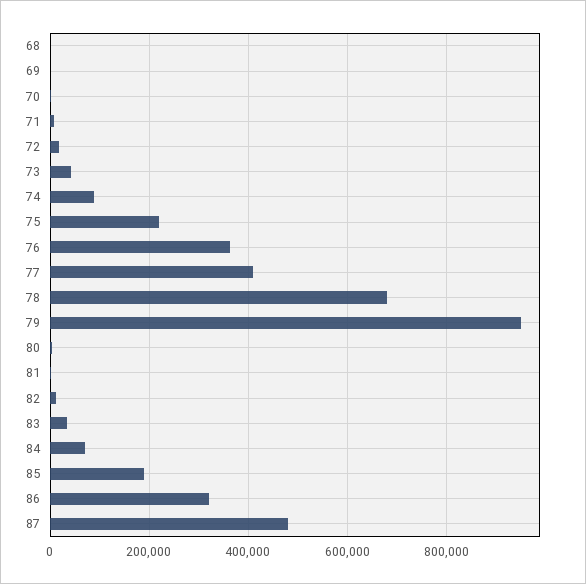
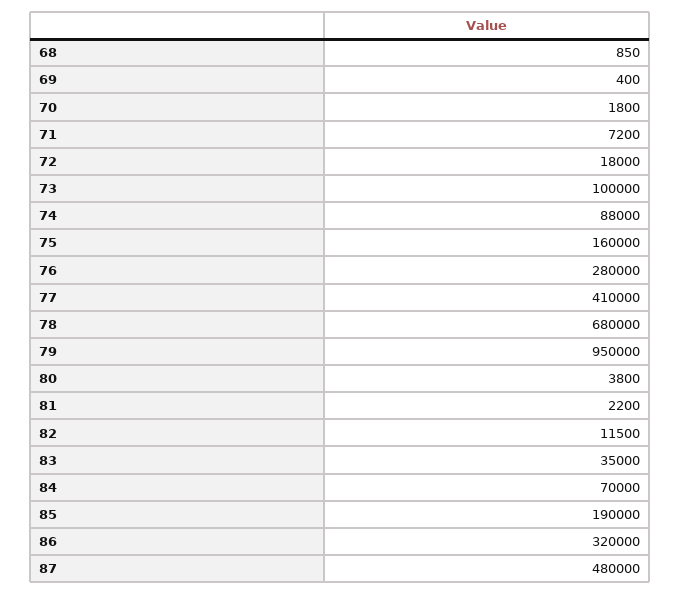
73: 40000 -> 100000
75: 220000 -> 160000
76: 360000 -> 280000

